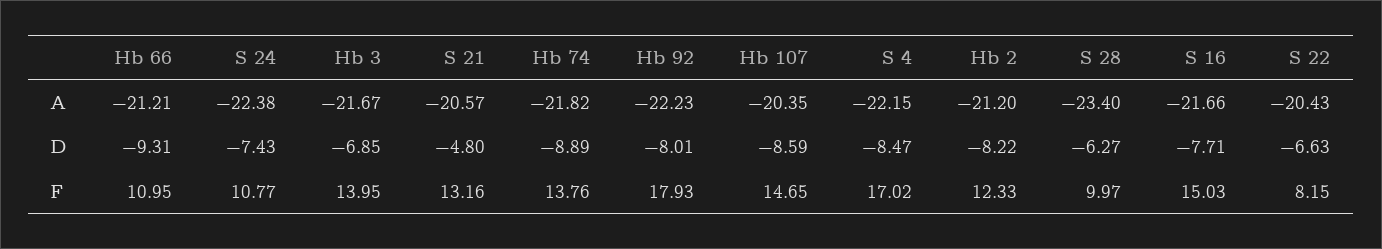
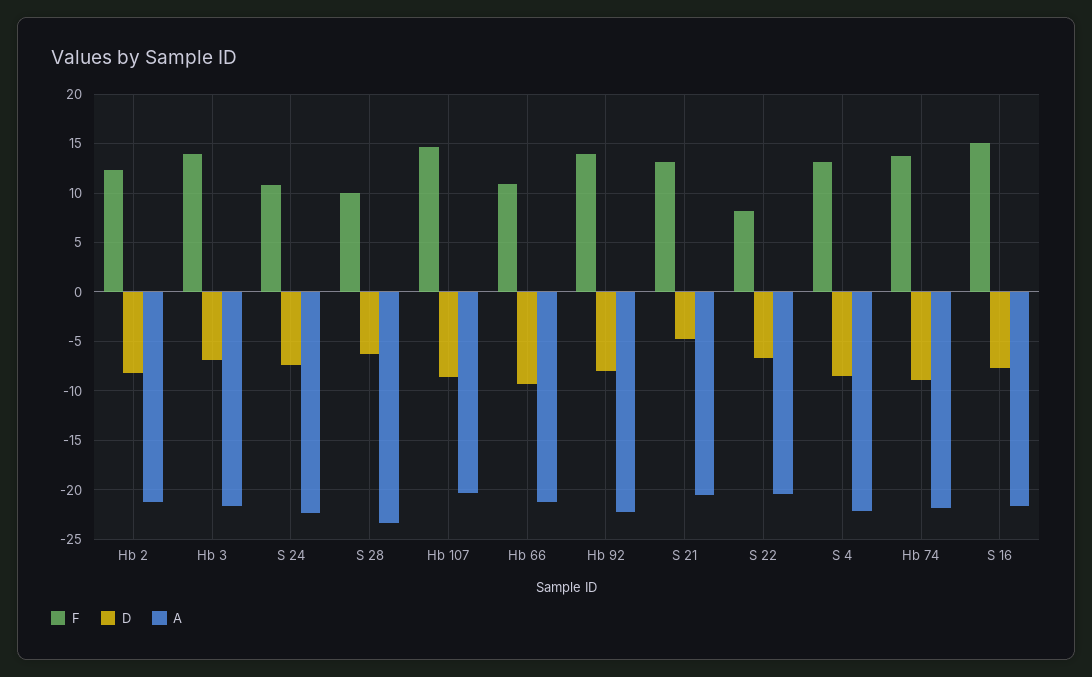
F, Hb 92: 17.93 -> 14
F, S 4: 17.02 -> 13

